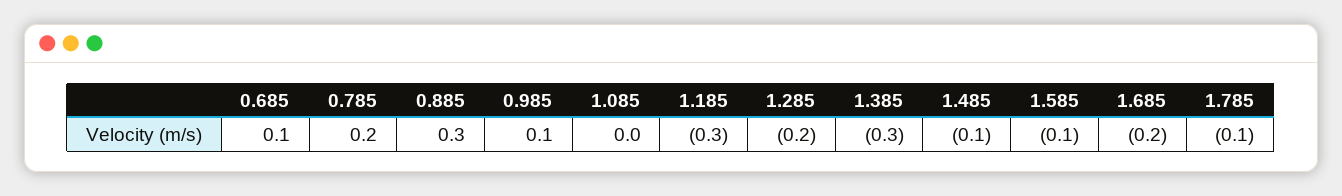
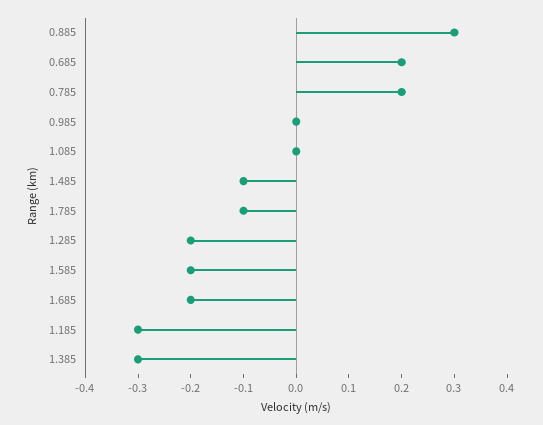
0.685: 0.1 -> 0.2
0.985: 0.1 -> 0
1.585: -0.1 -> -0.2

